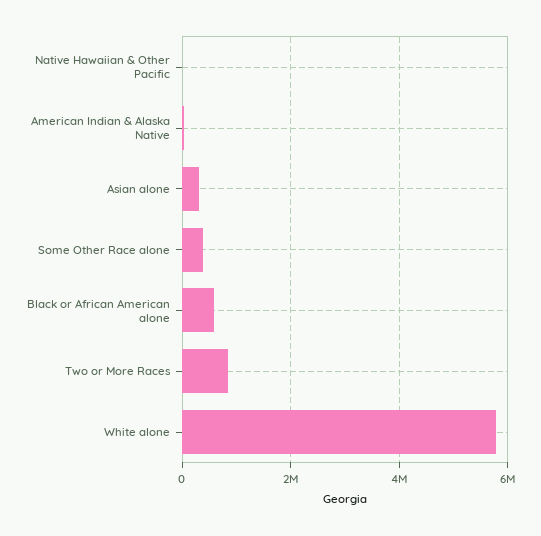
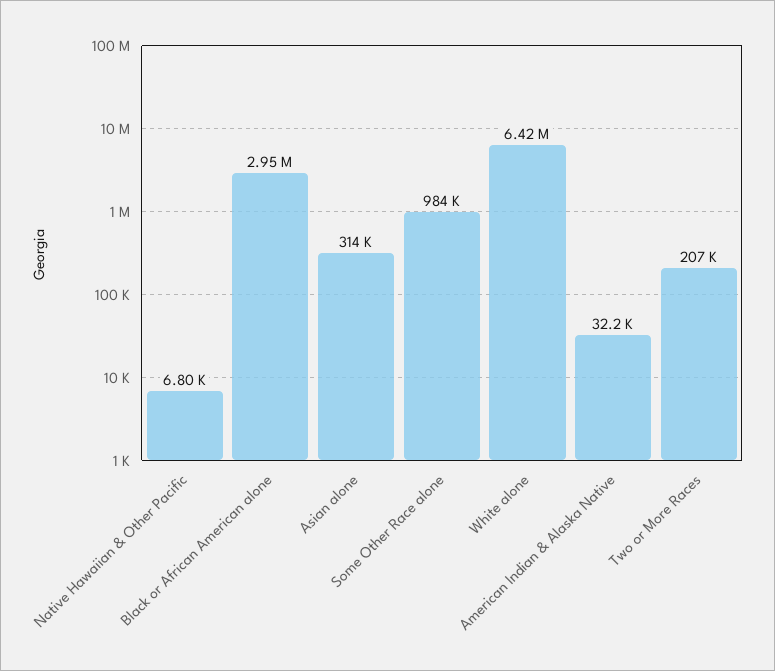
Some Other Race alone: 400000 -> 984000
Black or African American alone: 600000 -> 2950000
Two or More Races: 800000 -> 207000
White alone: 5800000 -> 6420000

